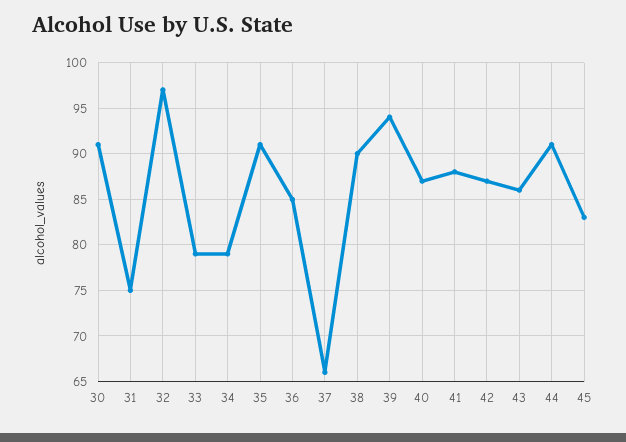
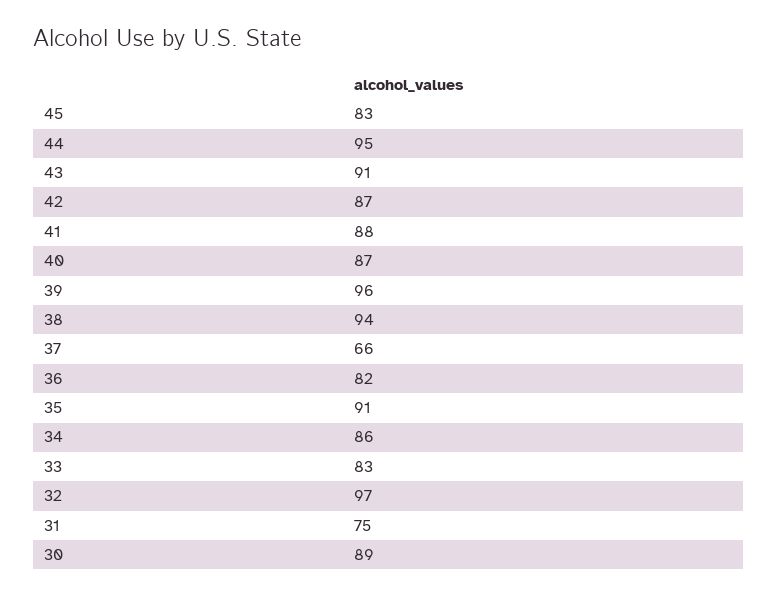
30: 91 -> 89
33: 79 -> 83
34: 79 -> 86
36: 85 -> 82
38: 90 -> 94
39: 94 -> 96
43: 86 -> 91
44: 91 -> 95

